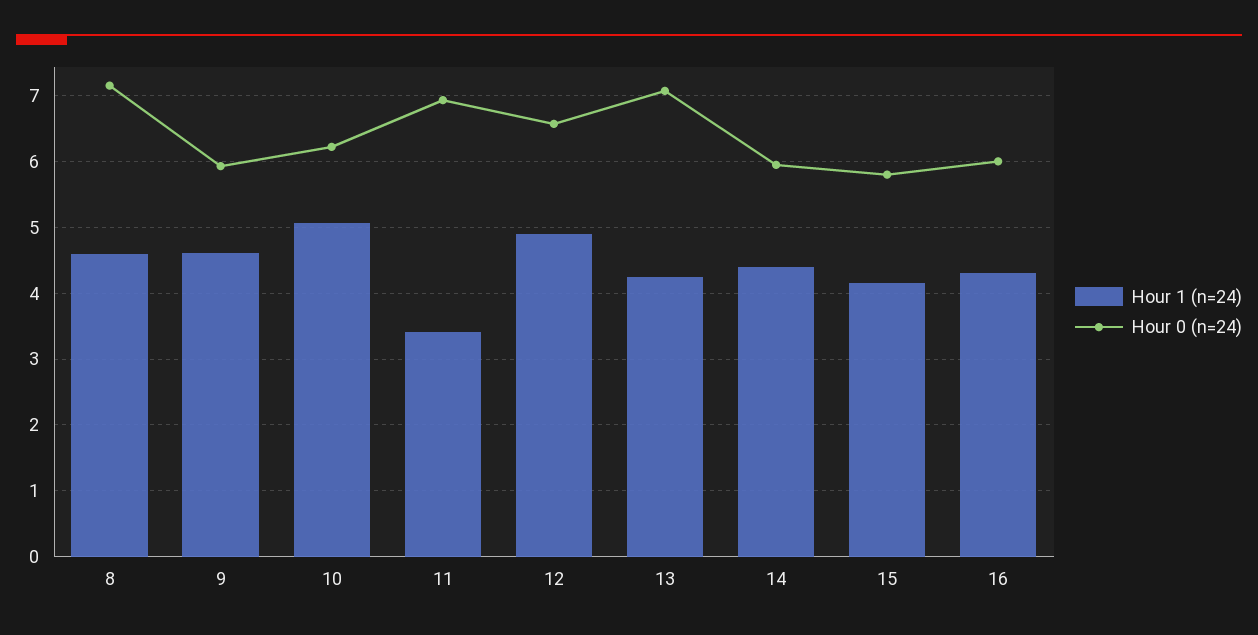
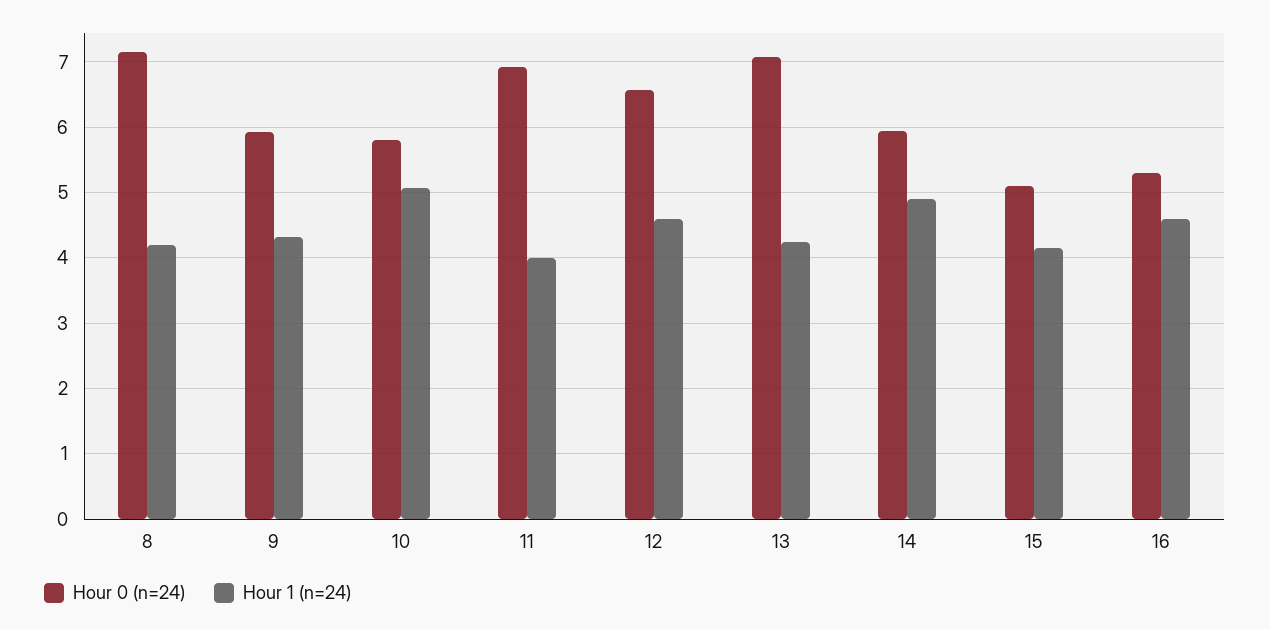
Hour 1 (n=24), 8: 4.6 -> 4.2
Hour 1 (n=24), 9: 4.6 -> 4.3
Hour 0 (n=24), 10: 6.2 -> 5.8
Hour 1 (n=24), 11: 3.4 -> 4
Hour 1 (n=24), 12: 4.9 -> 4.6
Hour 1 (n=24), 14: 4.4 -> 4.9
Hour 0 (n=24), 15: 5.8 -> 5.1
Hour 1 (n=24), 16: 4.3 -> 4.6
Hour 0 (n=24), 16: 6 -> 5.3

